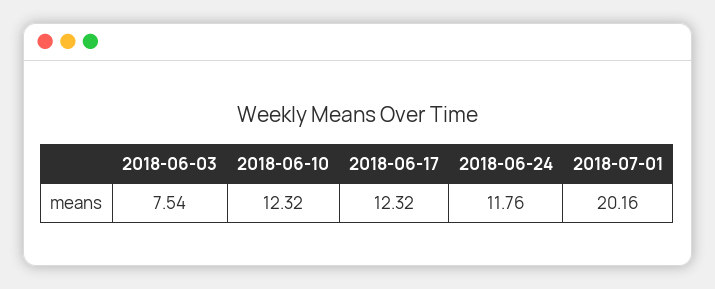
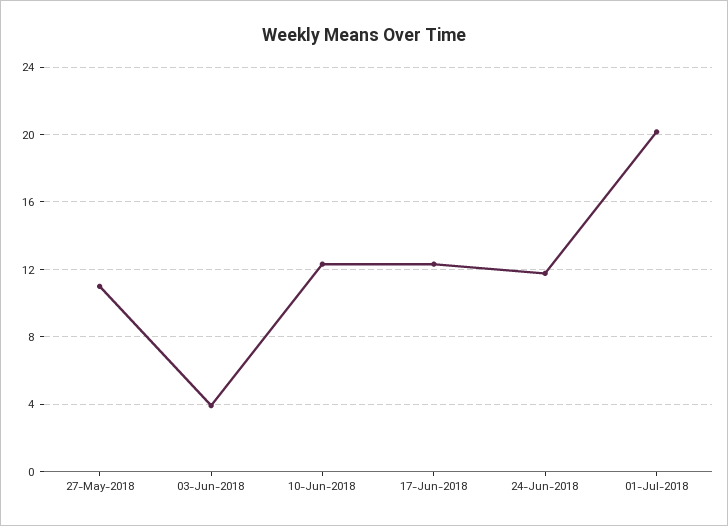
2018-06-03: 7.54 -> 4
27-May-2018: none -> 11

